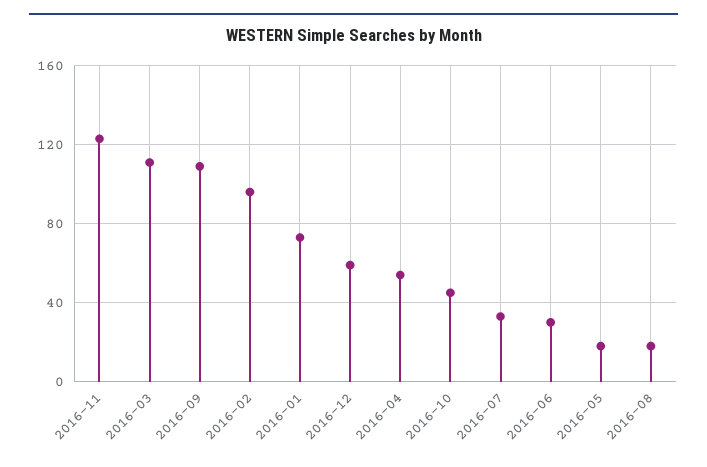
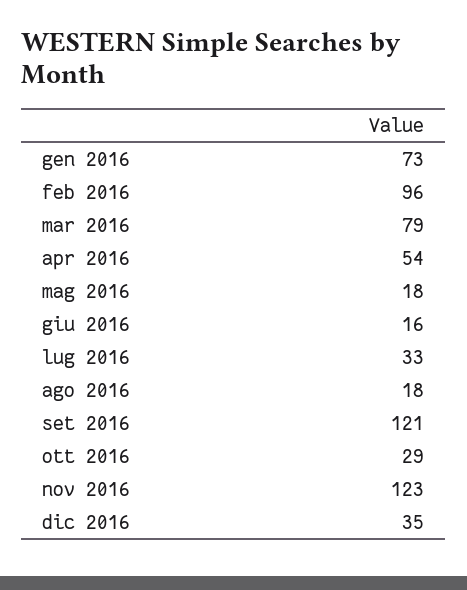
2016-03: 110 -> 79
2016-09: 110 -> 121
2016-12: 60 -> 35
2016-10: 45 -> 29
2016-06: 30 -> 16

